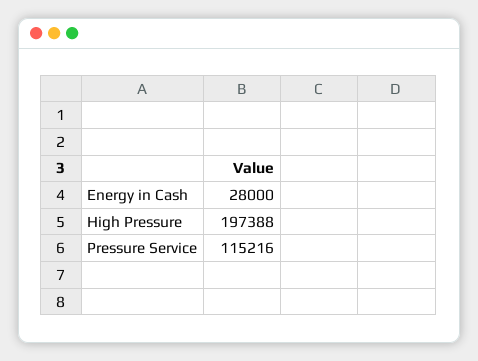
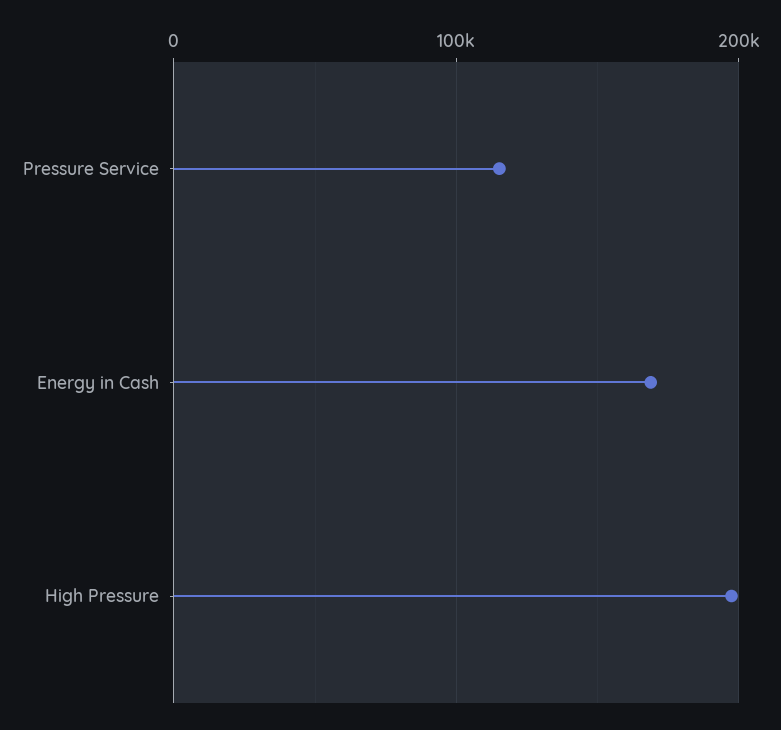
Energy in Cash: 28000 -> 170000

